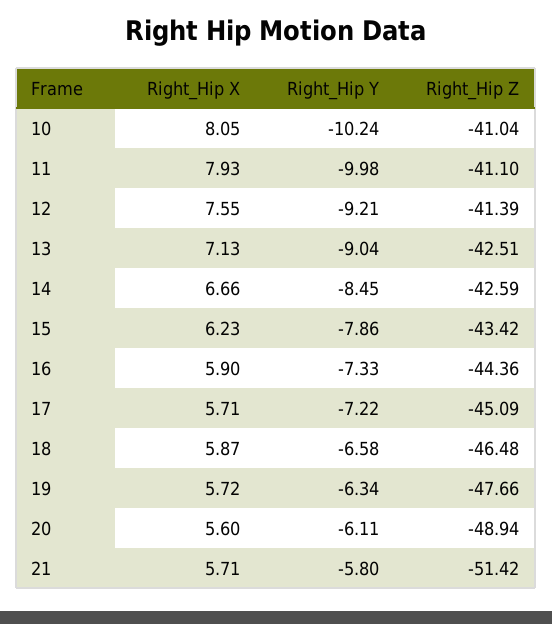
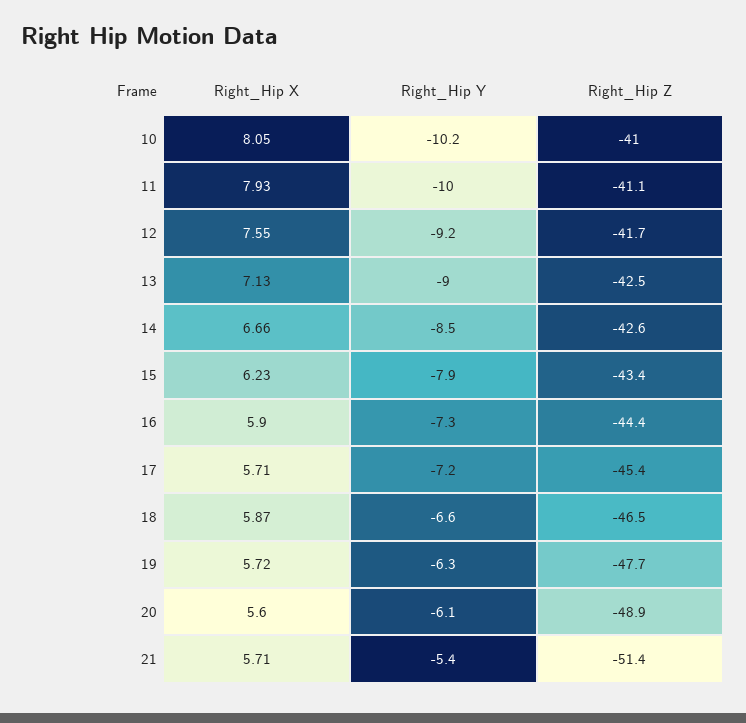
Right_Hip Z, 12: -41.39 -> -41.7
Right_Hip Z, 17: -45.09 -> -45.4
Right_Hip Y, 21: -5.8 -> -5.4

